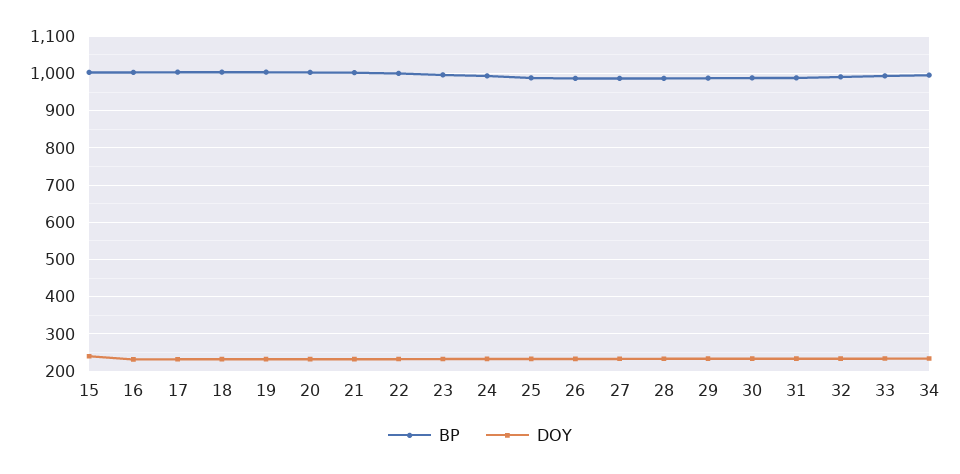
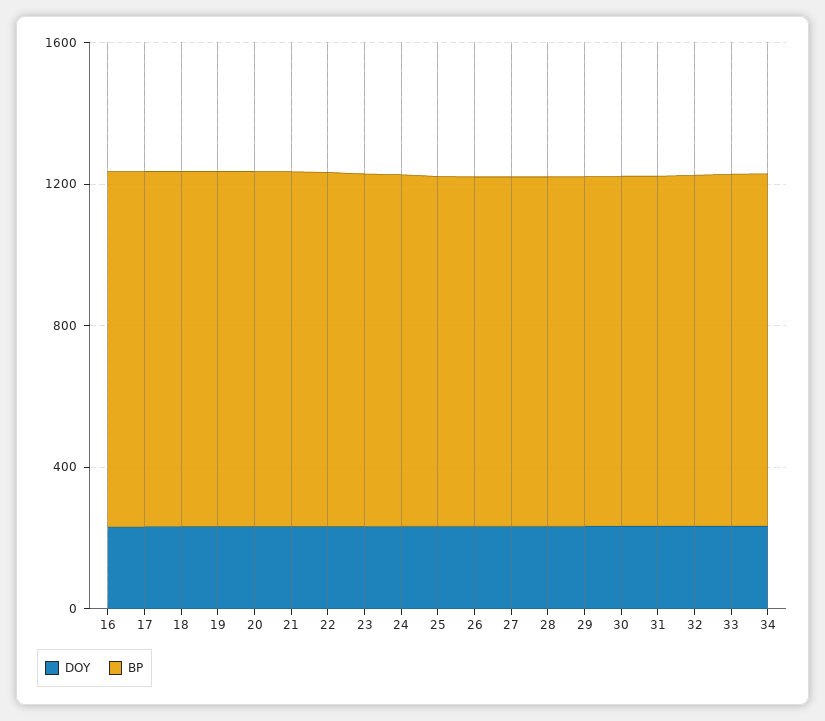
BP, 15: 1000 -> none
DOY, 15: 240 -> none

